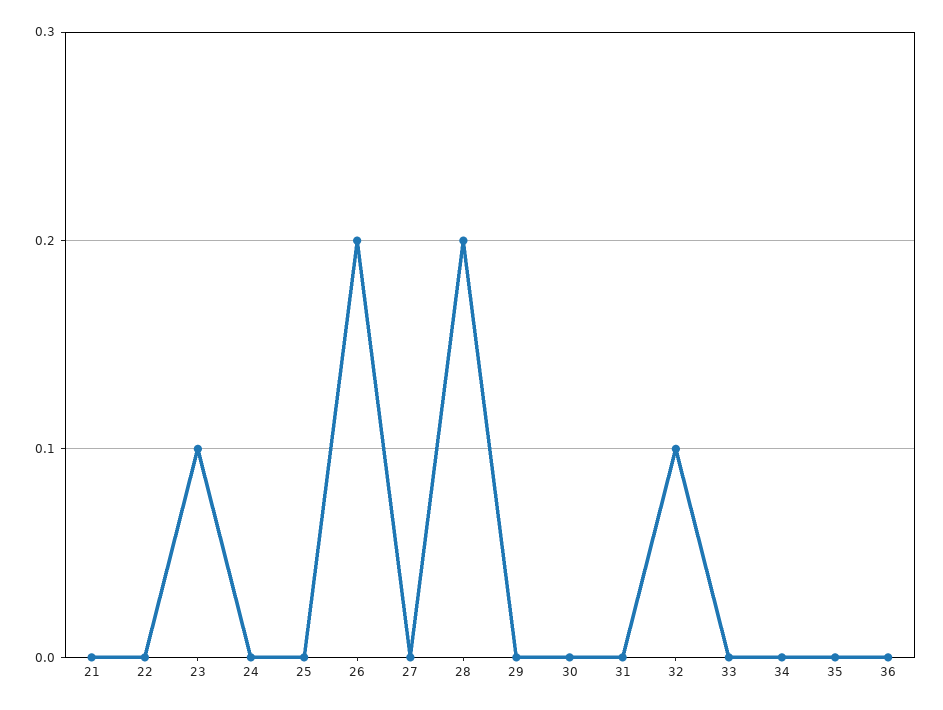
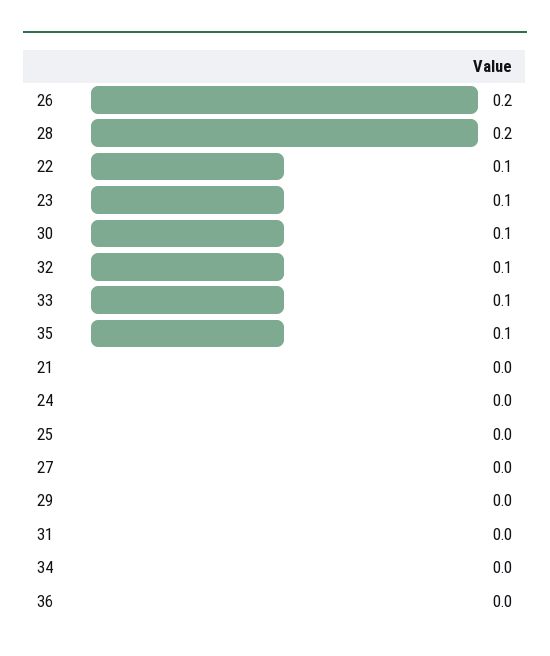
22: 0 -> 0.1
30: 0 -> 0.1
33: 0 -> 0.1
35: 0 -> 0.1

